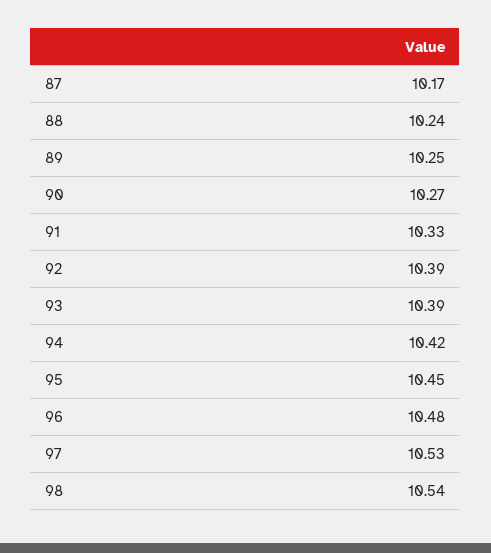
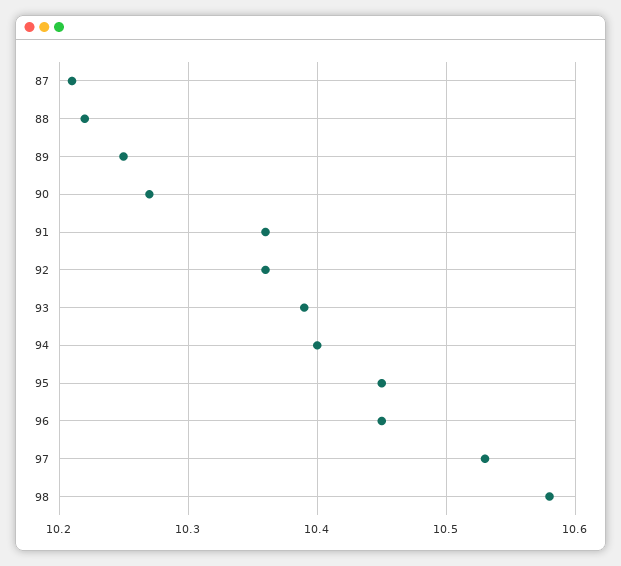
87: 10.17 -> 10.21
88: 10.24 -> 10.22
91: 10.33 -> 10.36
92: 10.39 -> 10.36
94: 10.42 -> 10.4
96: 10.48 -> 10.45
98: 10.54 -> 10.58

